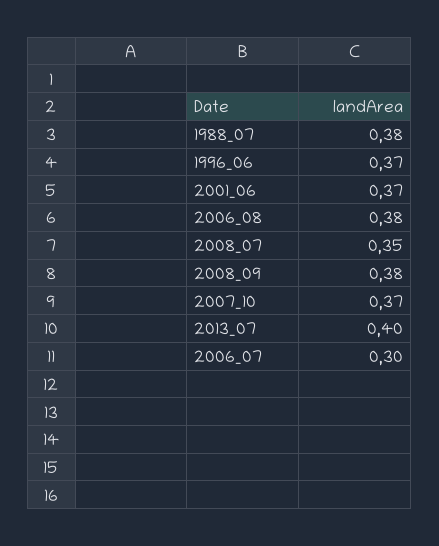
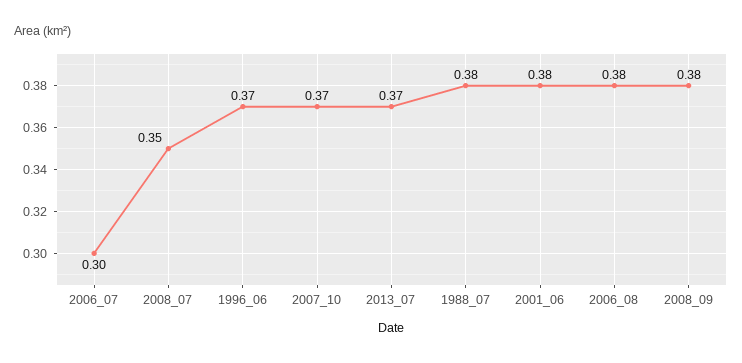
2001_06: 0.37 -> 0.38
2013_07: 0.4 -> 0.37

